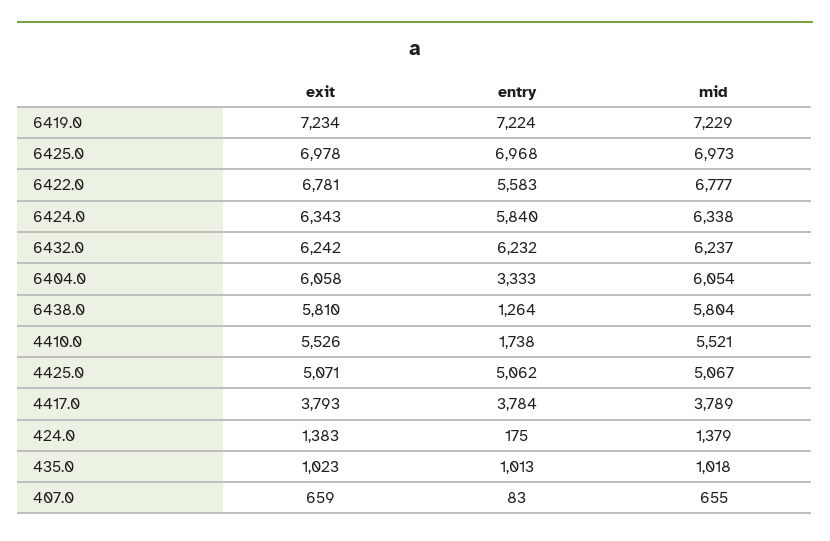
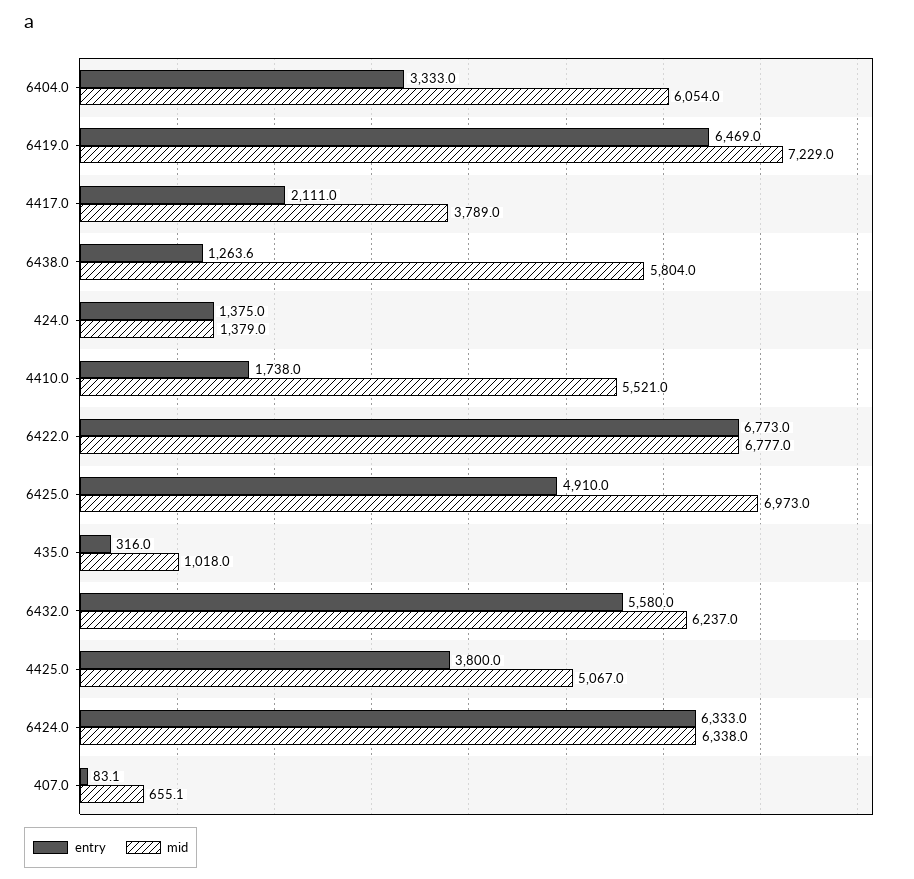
exit, 6419.0: 7234 -> none
entry, 6419.0: 7224 -> 6469
exit, 6425.0: 6978 -> none
entry, 6425.0: 6968 -> 4910
exit, 6422.0: 6781 -> none
entry, 6422.0: 5583 -> 6773
exit, 6424.0: 6343 -> none
entry, 6424.0: 5840 -> 6333
exit, 6432.0: 6242 -> none
entry, 6432.0: 6232 -> 5580
exit, 6404.0: 6058 -> none
exit, 6438.0: 5810 -> none
exit, 4410.0: 5526 -> none
exit, 4425.0: 5071 -> none
entry, 4425.0: 5062 -> 3800
exit, 4417.0: 3793 -> none
entry, 4417.0: 3784 -> 2111
exit, 424.0: 1383 -> none
entry, 424.0: 175 -> 1375
exit, 435.0: 1023 -> none
entry, 435.0: 1013 -> 316
exit, 407.0: 659 -> none

